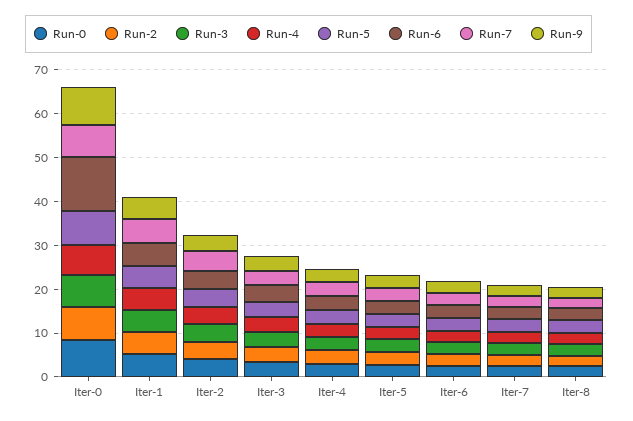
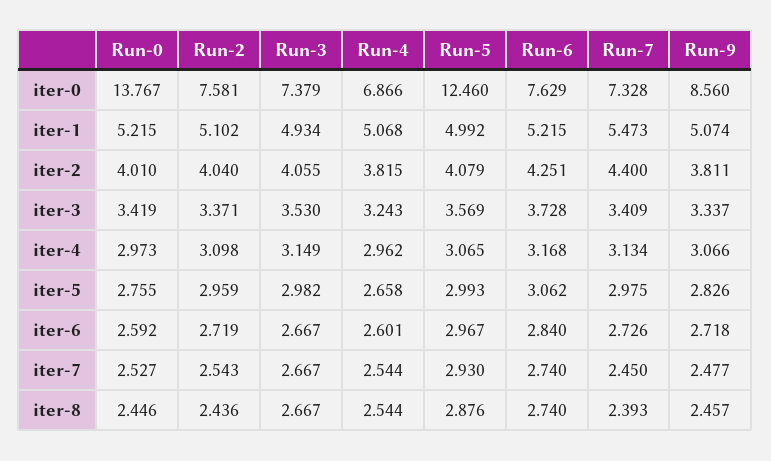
Run-0, Iter-0: 8 -> 13.767
Run-5, Iter-0: 8 -> 12.46
Run-6, Iter-0: 12 -> 7.629

